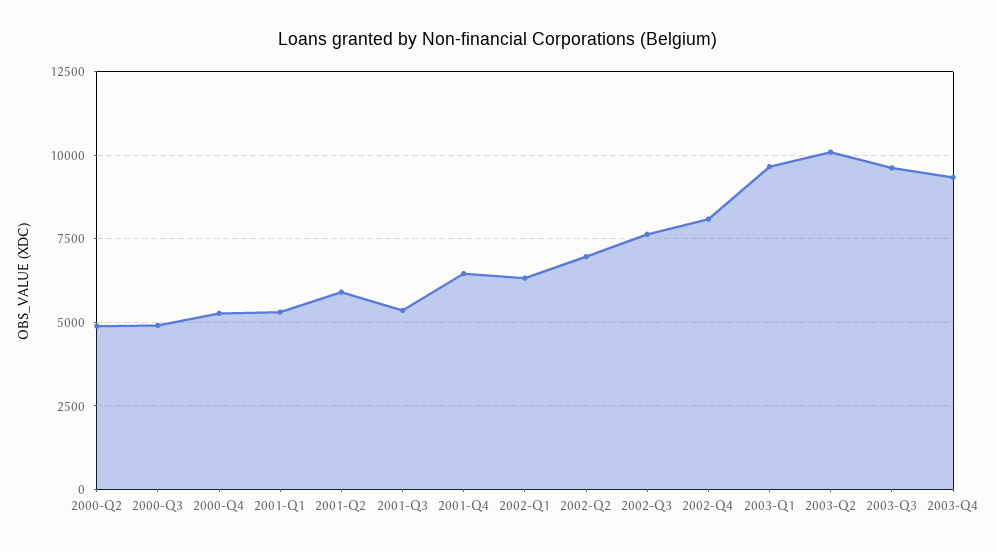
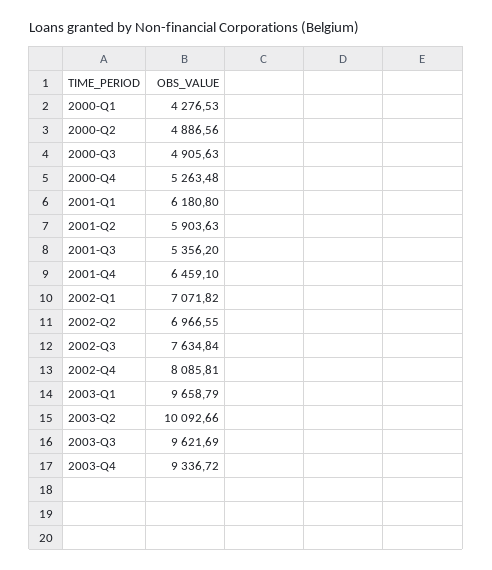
2001-Q1: 5250 -> 6180.8
2002-Q1: 6250 -> 7071.82
2000-Q1: none -> 4276.53

